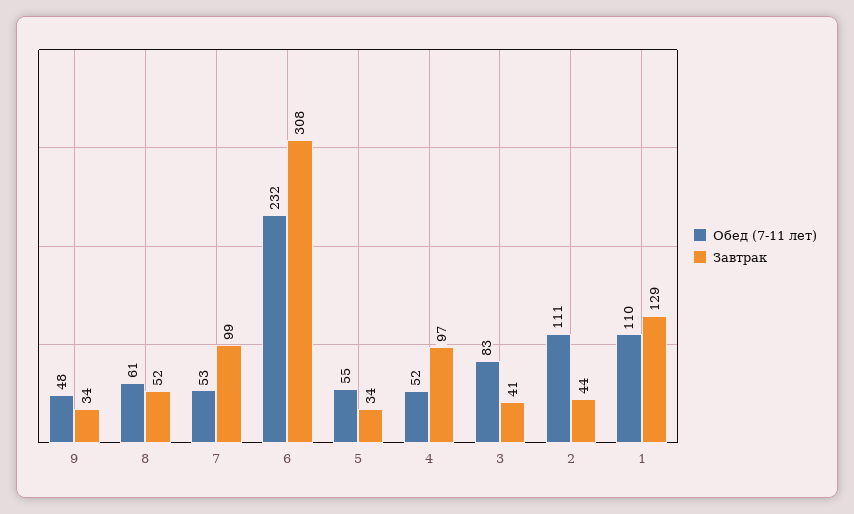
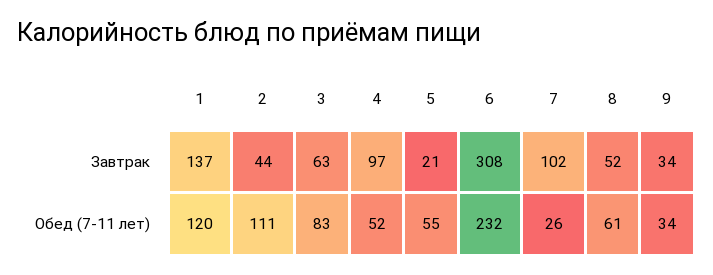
Обед (7-11 лет), 9: 48 -> 34
Обед (7-11 лет), 7: 53 -> 26
Завтрак, 7: 99 -> 102
Завтрак, 5: 34 -> 21
Завтрак, 3: 41 -> 63
Обед (7-11 лет), 1: 110 -> 120
Завтрак, 1: 129 -> 137

